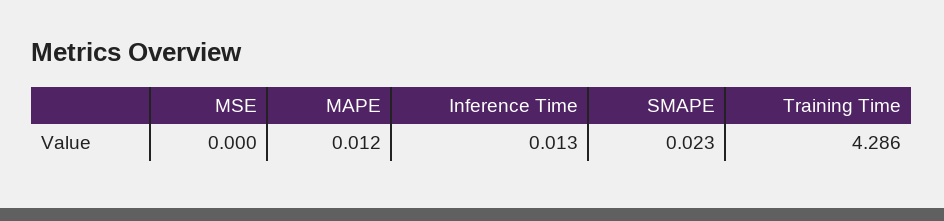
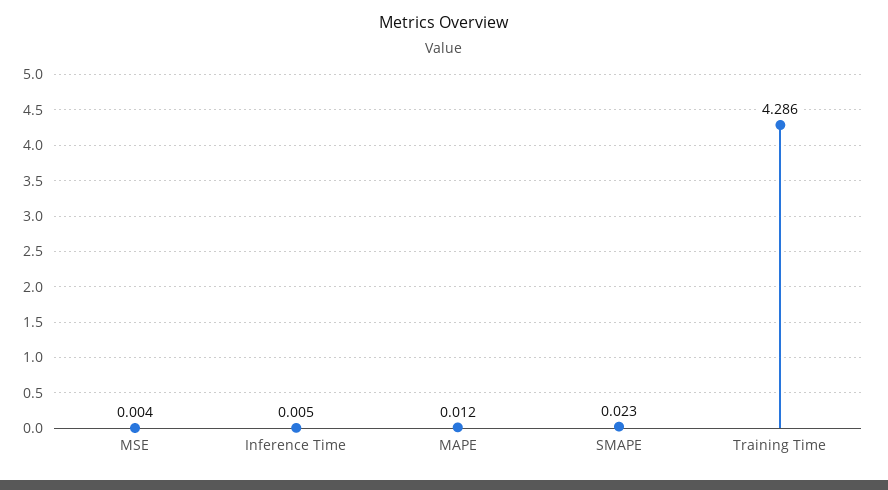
MSE: 0 -> 0.004
Inference Time: 0.013 -> 0.005

